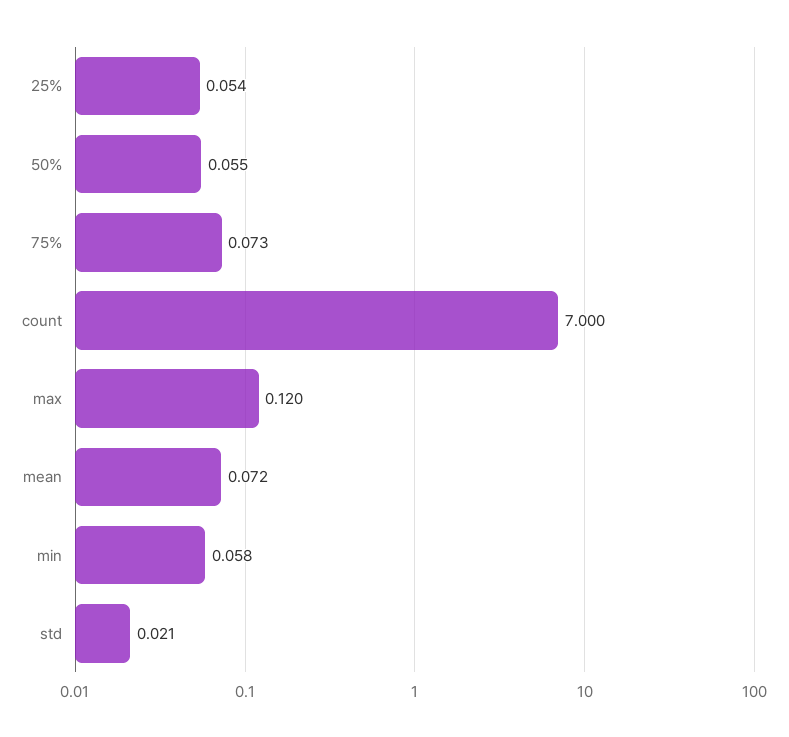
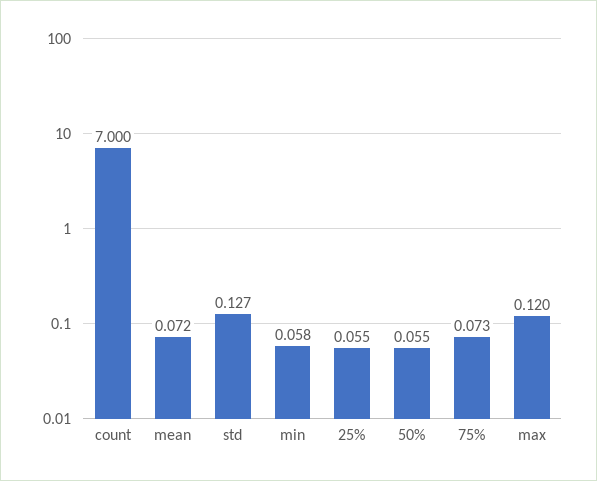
25%: 0.054 -> 0.055
std: 0.021 -> 0.127

